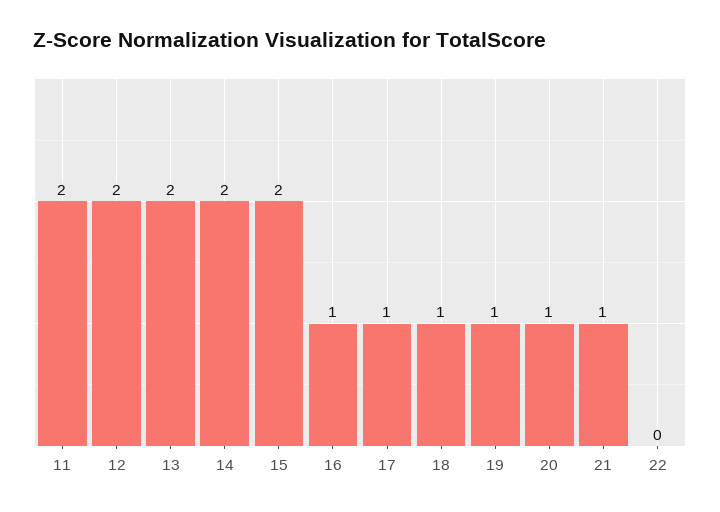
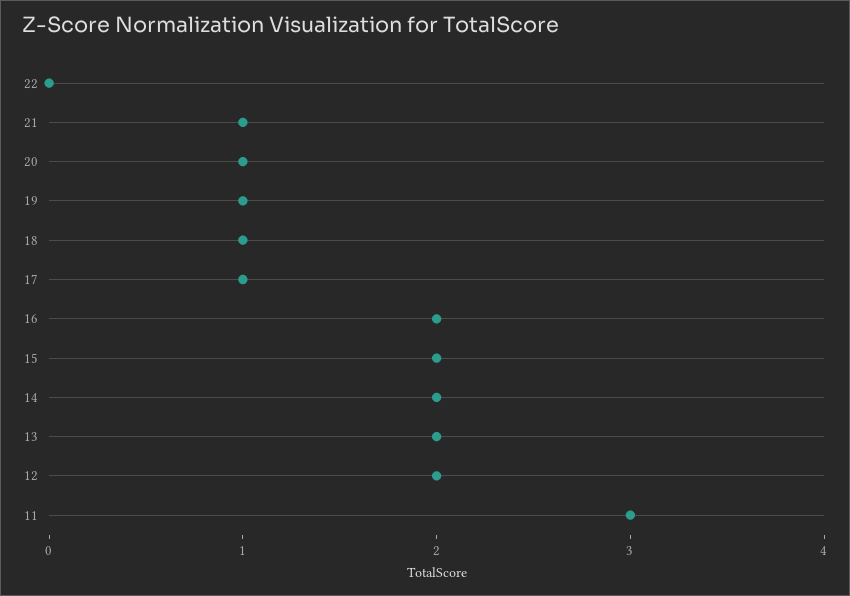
11: 2 -> 3
16: 1 -> 2

